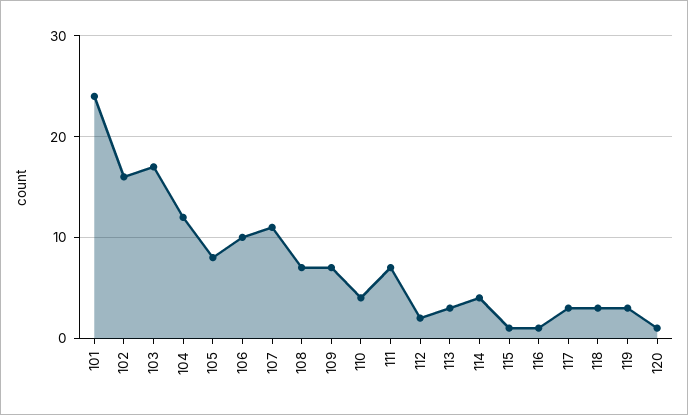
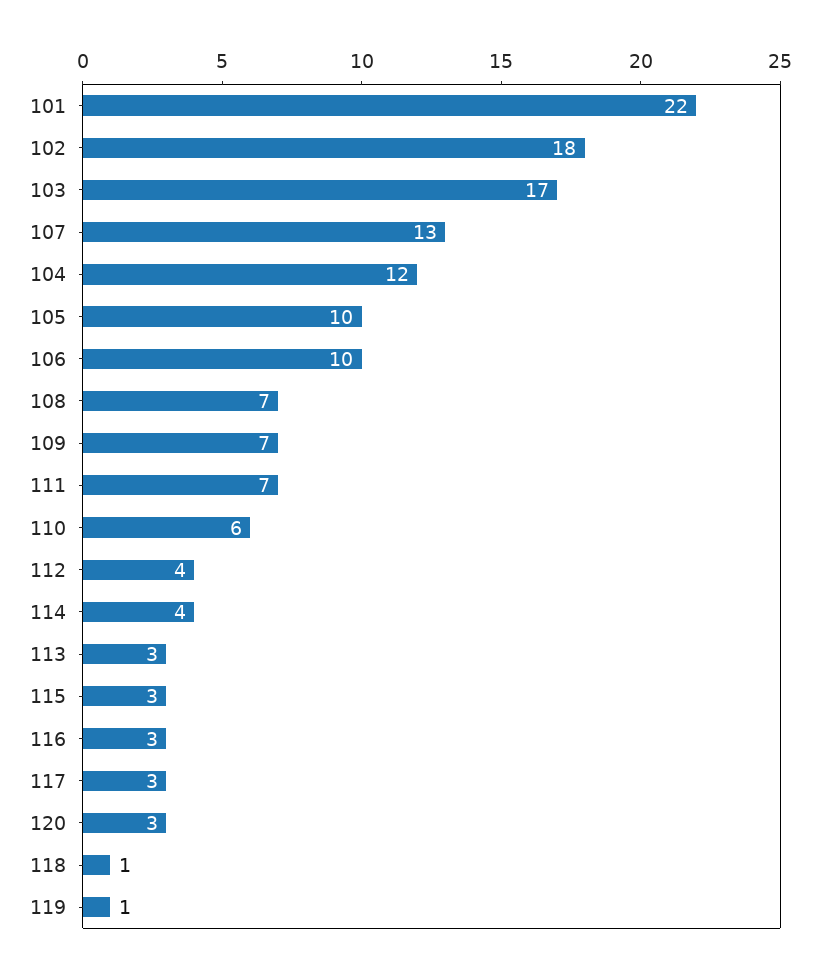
101: 24 -> 22
102: 16 -> 18
105: 8 -> 10
107: 11 -> 13
110: 4 -> 6
112: 2 -> 4
115: 1 -> 3
116: 1 -> 3
118: 3 -> 1
119: 3 -> 1
120: 1 -> 3

